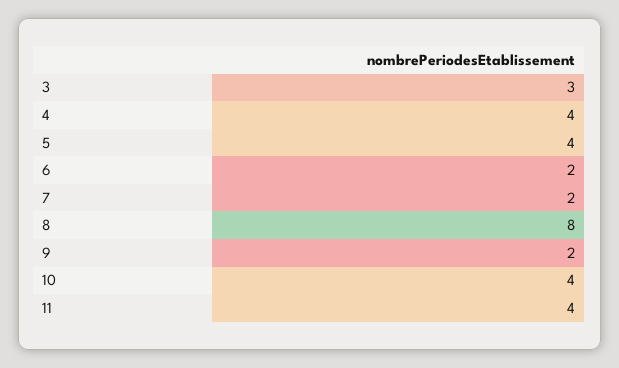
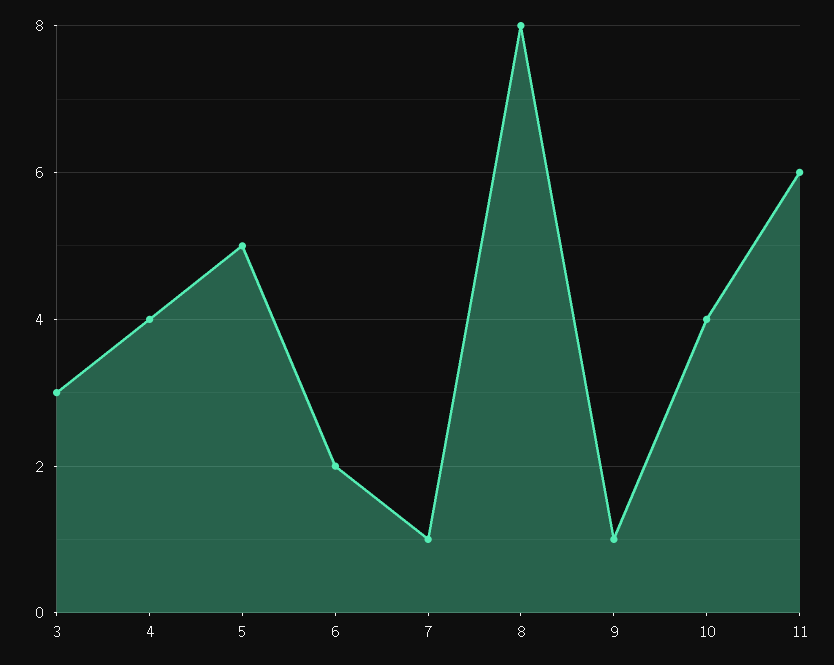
5: 4 -> 5
7: 2 -> 1
9: 2 -> 1
11: 4 -> 6

